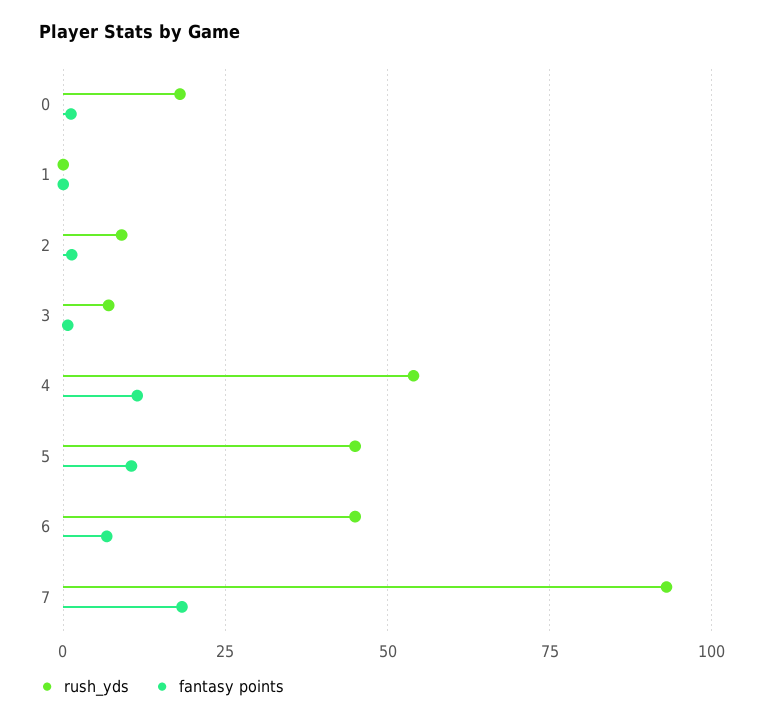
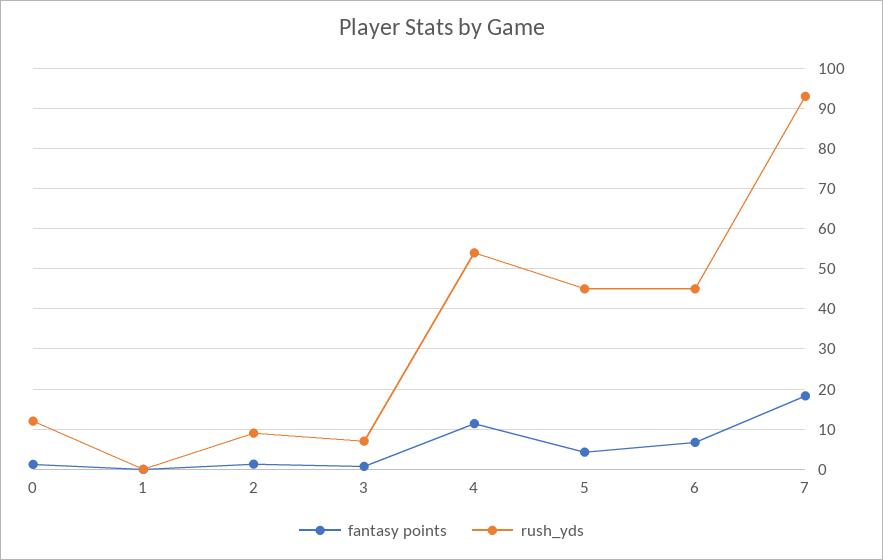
rush_yds, 0: 17.5 -> 12
fantasy points, 5: 10 -> 4

